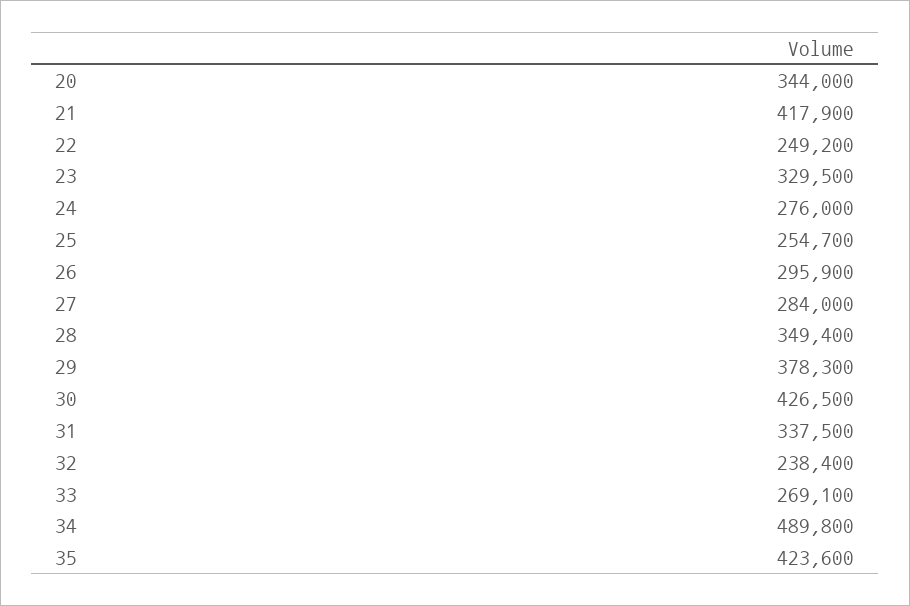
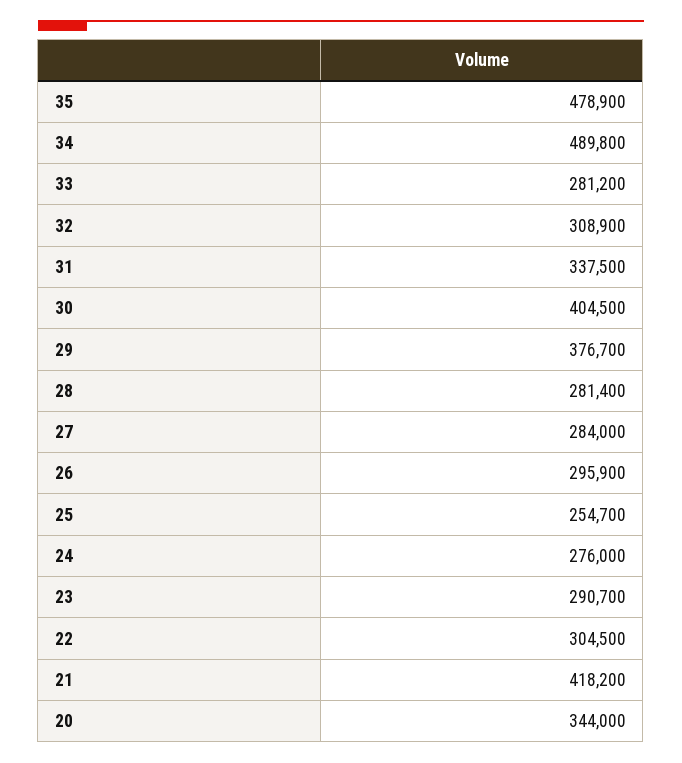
21: 417900 -> 418200
22: 249200 -> 304500
23: 329500 -> 290700
28: 349400 -> 281400
29: 378300 -> 376700
30: 426500 -> 404500
32: 238400 -> 308900
33: 269100 -> 281200
35: 423600 -> 478900

